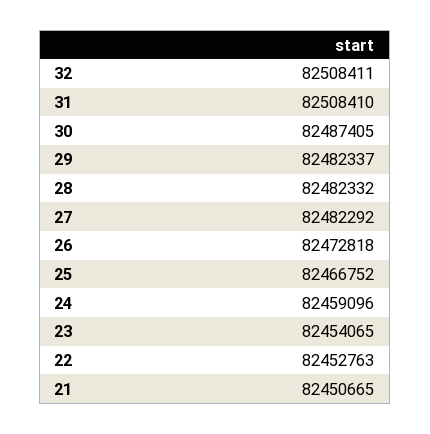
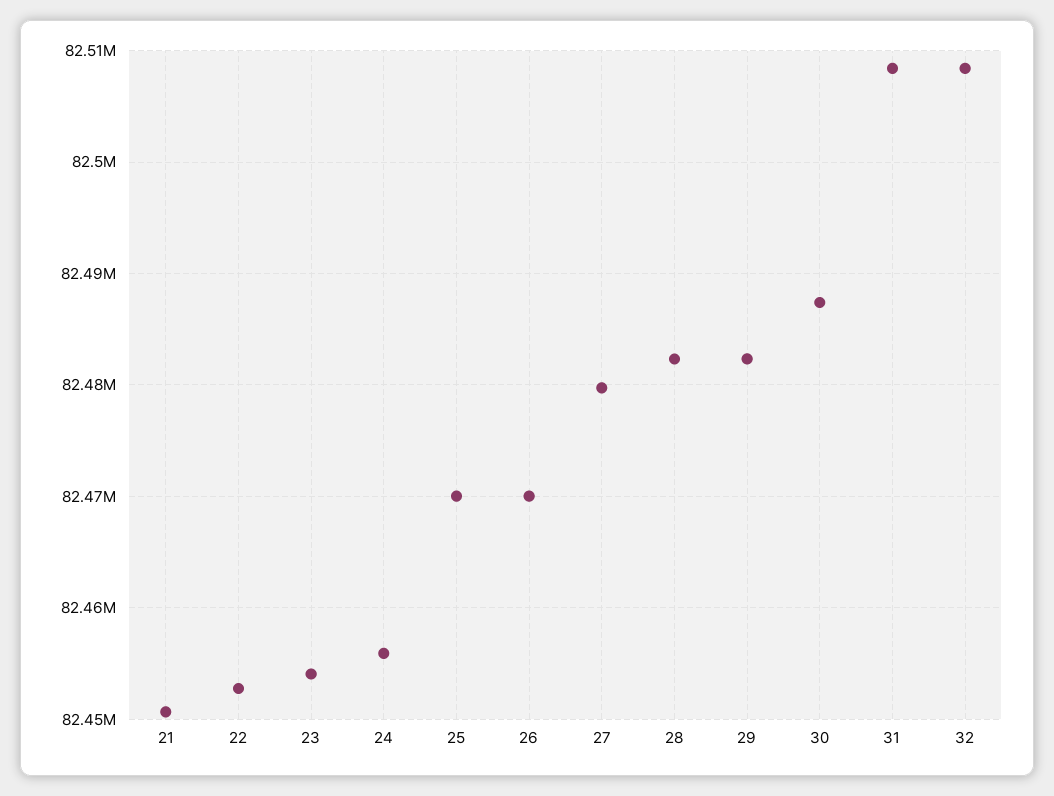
27: 82482292 -> 82480000
26: 82472818 -> 82470000
25: 82466752 -> 82470000
24: 82459096 -> 82456000

